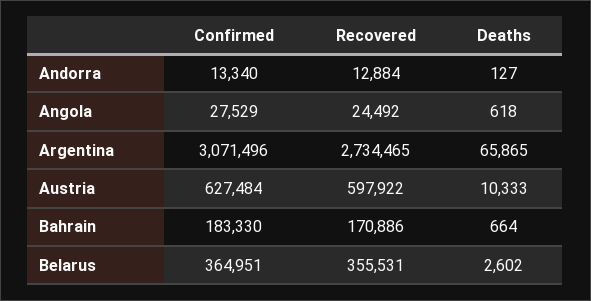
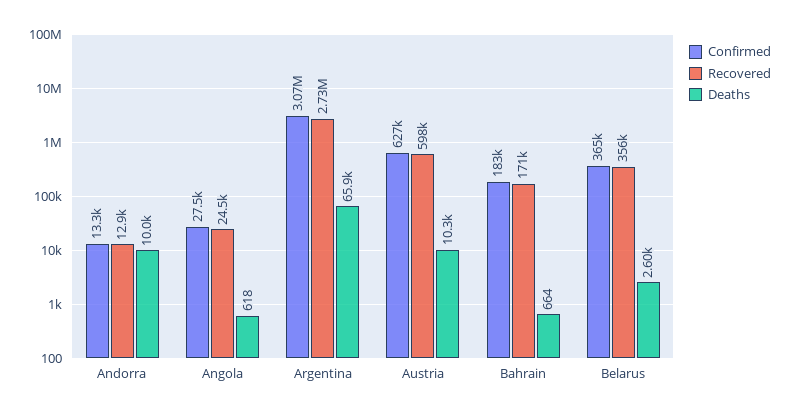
Deaths, Andorra: 127 -> 10000

